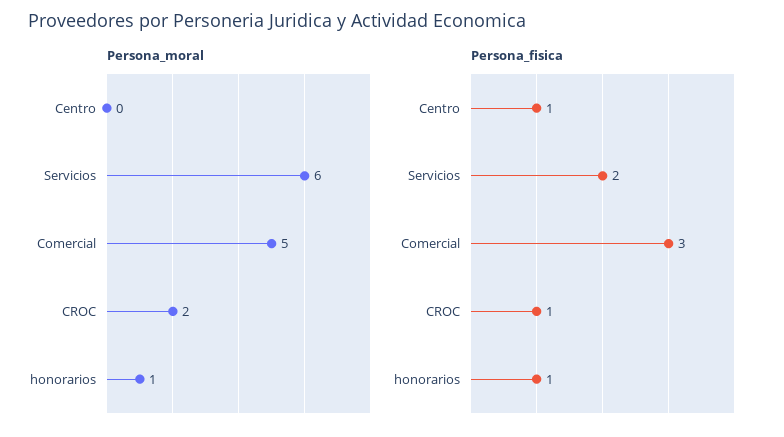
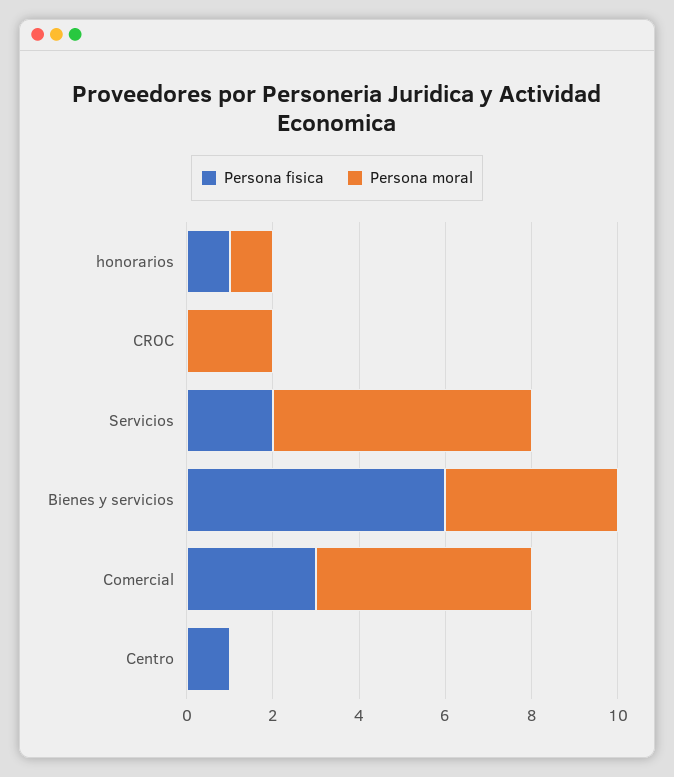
Persona_fisica, CROC: 1 -> 0
Persona_fisica, Bienes y servicios: none -> 6
Persona_moral, Bienes y servicios: none -> 4

